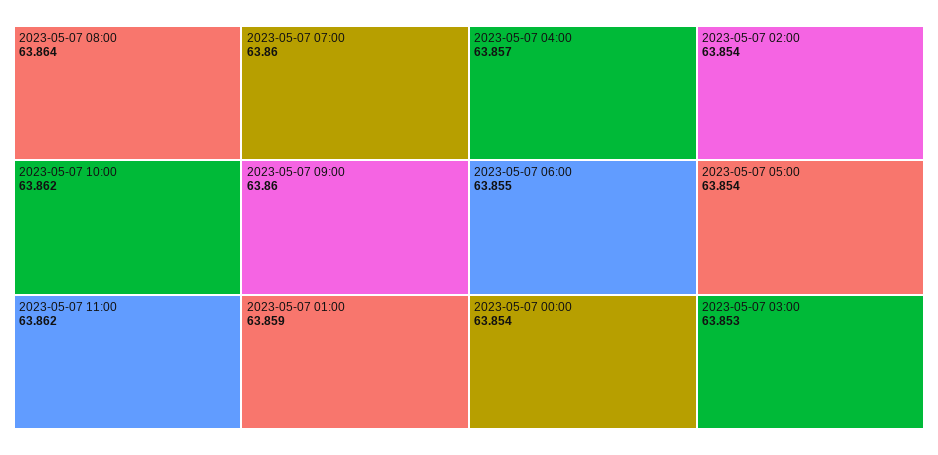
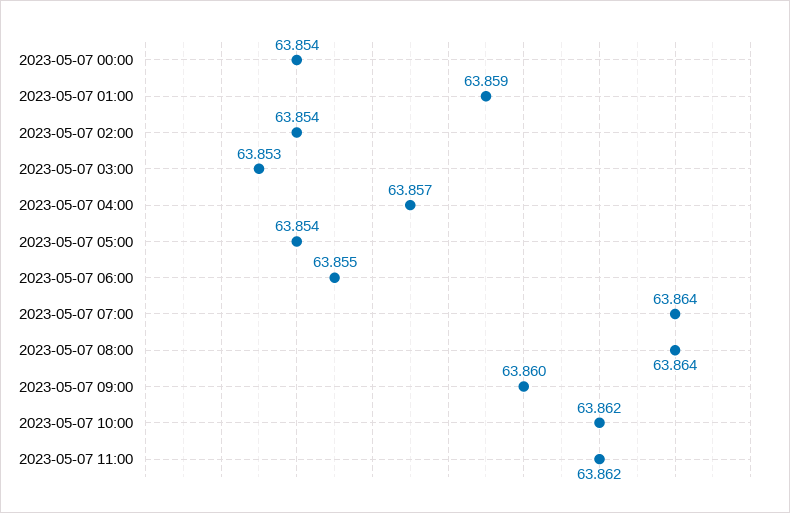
2023-05-07 07:00: 63.86 -> 63.864

